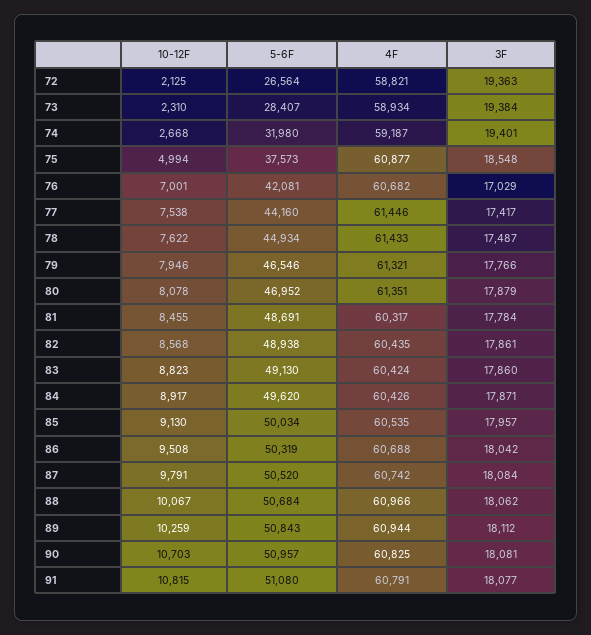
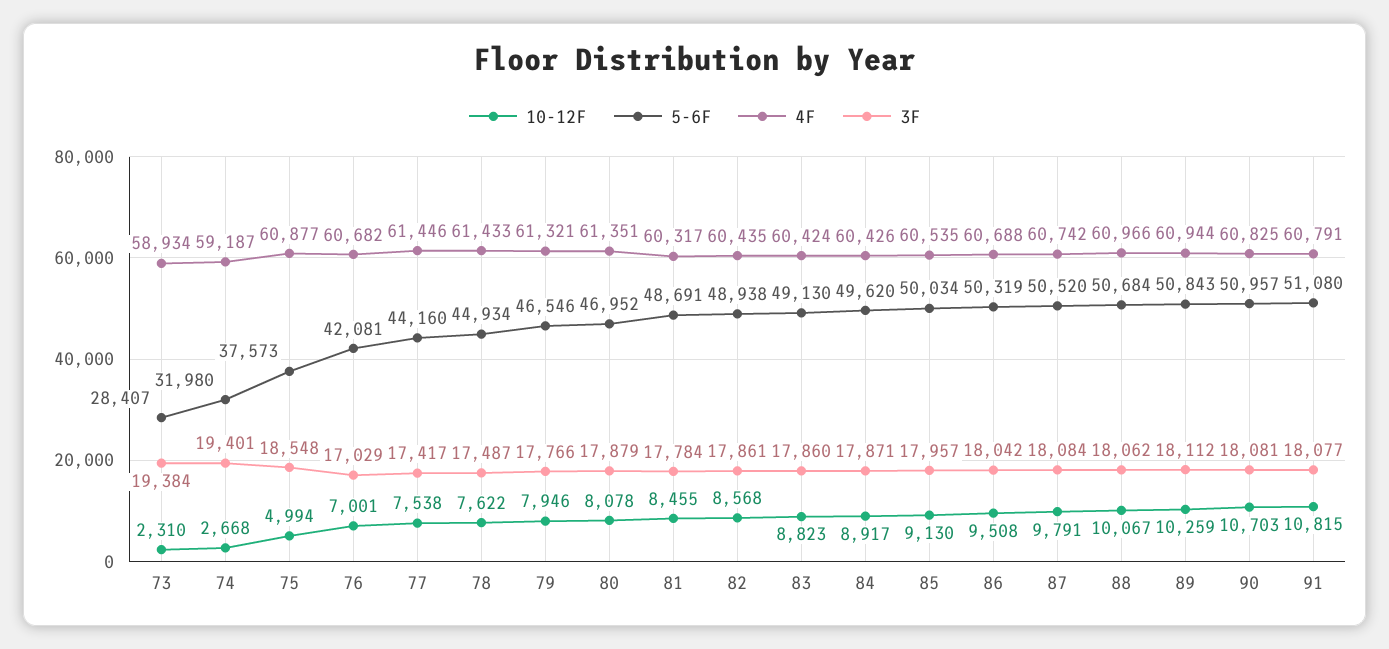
10-12F, 72: 2125 -> none
5-6F, 72: 26564 -> none
4F, 72: 58821 -> none
3F, 72: 19363 -> none

